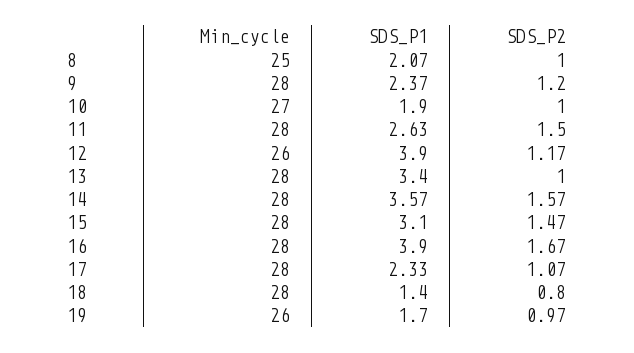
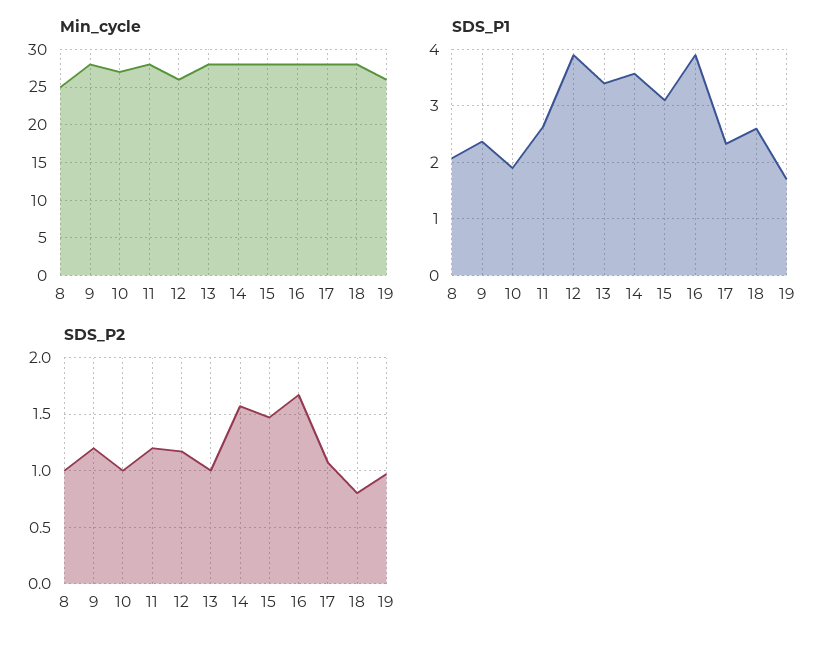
SDS_P2, 11: 1.5 -> 1.2
SDS_P1, 18: 1.4 -> 2.6

